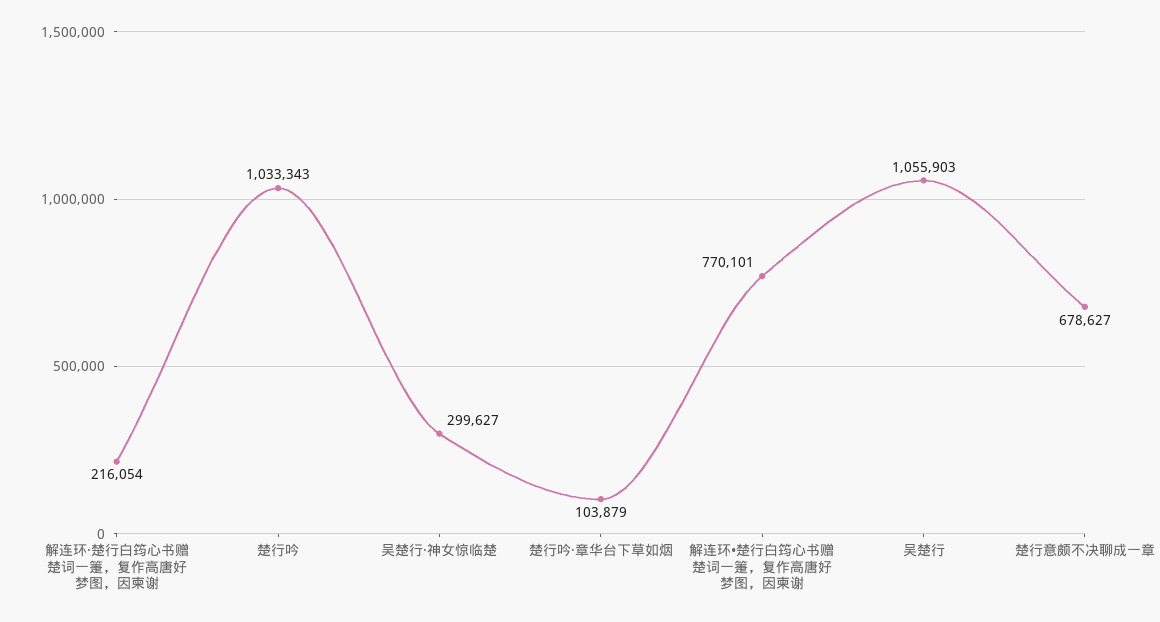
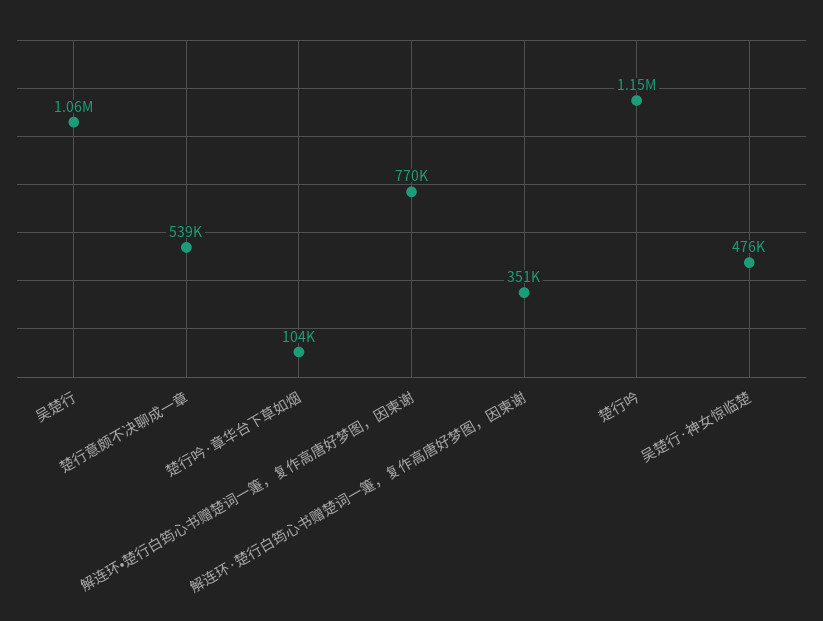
解连环·楚行白筠心书赠楚词一箑，复作高唐好梦图，因柬谢: 216054 -> 351000
楚行吟: 1033343 -> 1150000
吴楚行·神女惊临楚: 299627 -> 476000
楚行意颇不决聊成一章: 678627 -> 539000

